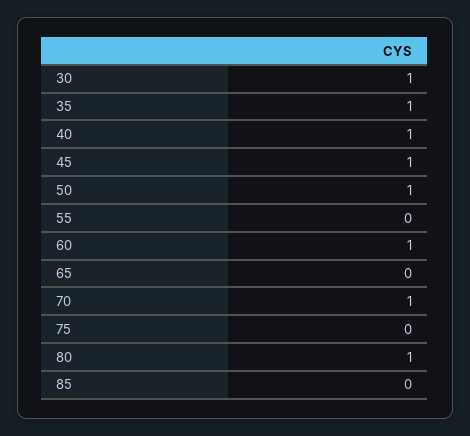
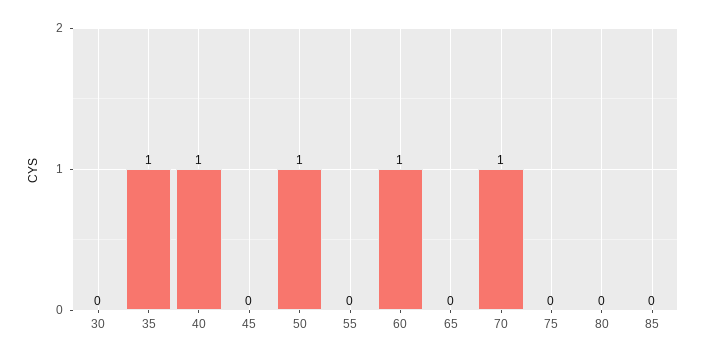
30: 1 -> 0
45: 1 -> 0
80: 1 -> 0

